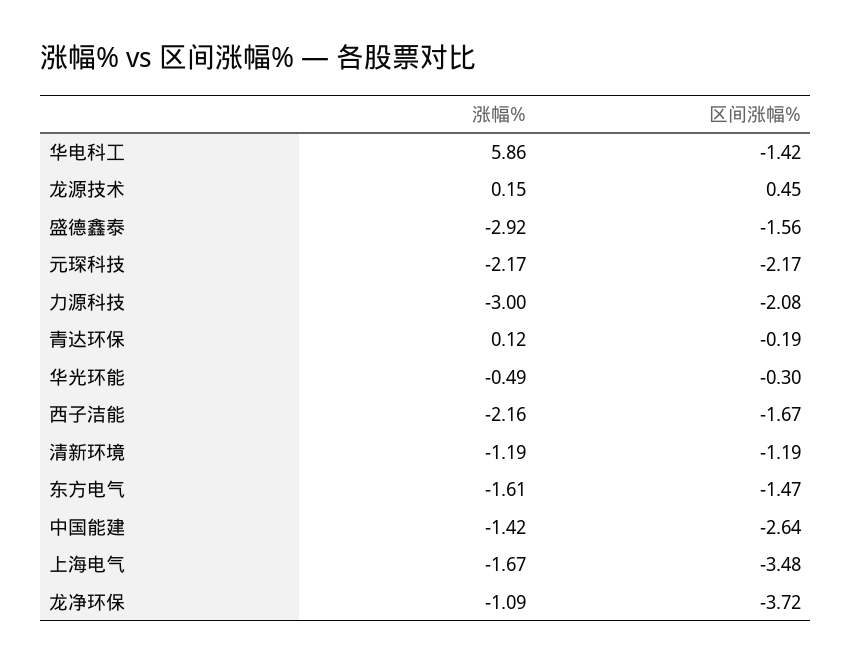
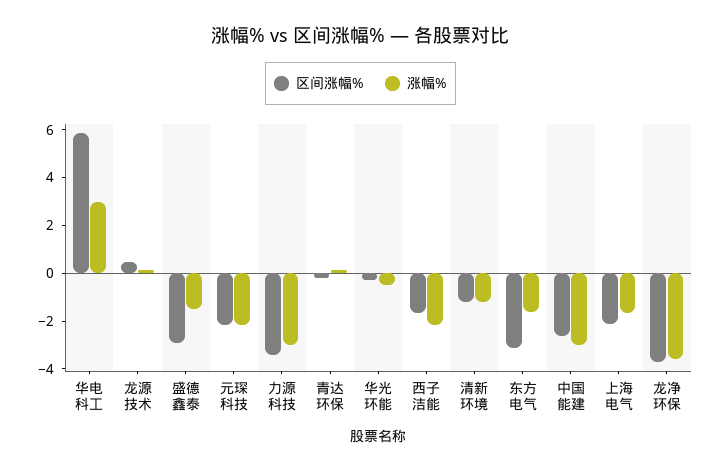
涨幅%, 华电科工: 5.86 -> 3
区间涨幅%, 华电科工: -1.42 -> 6
涨幅%, 盛德鑫泰: -2.92 -> -1.5
区间涨幅%, 盛德鑫泰: -1.56 -> -3
区间涨幅%, 力源科技: -2.08 -> -3.5
区间涨幅%, 东方电气: -1.47 -> -3
涨幅%, 中国能建: -1.42 -> -3
区间涨幅%, 上海电气: -3.48 -> -2
涨幅%, 龙净环保: -1.09 -> -3.5

